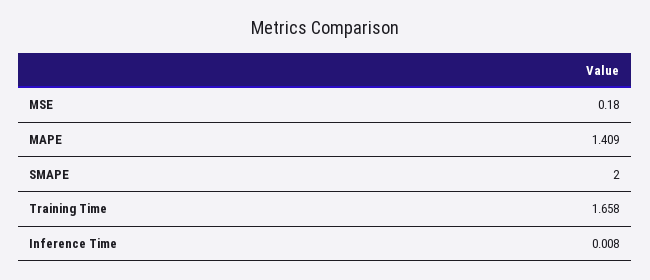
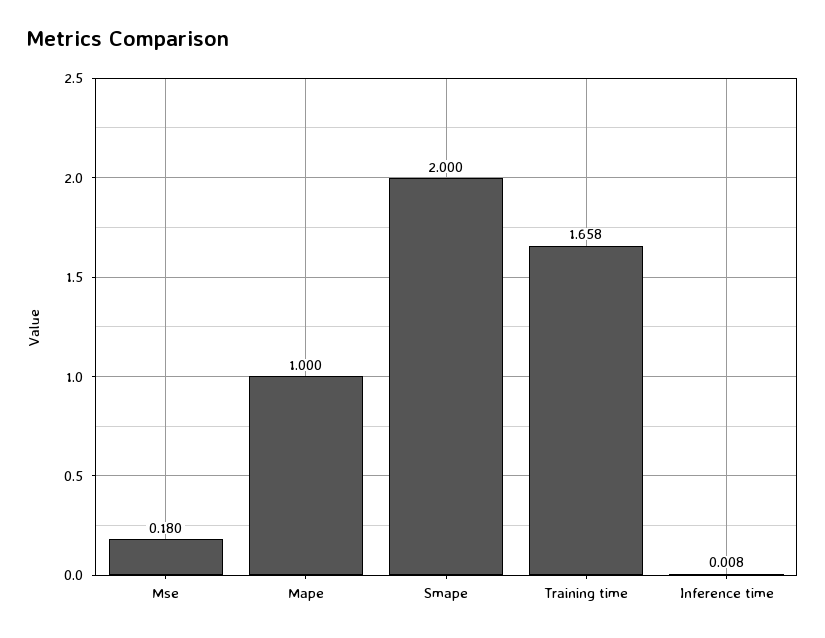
MAPE: 1.409 -> 1

